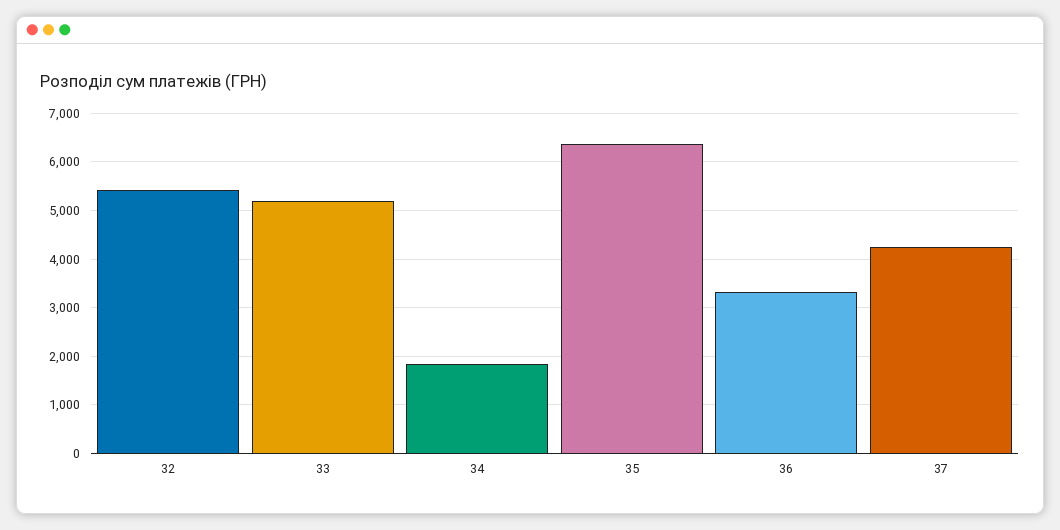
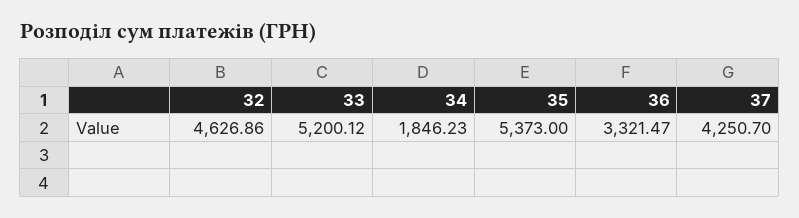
32: 5400 -> 4626.86
35: 6400 -> 5373

